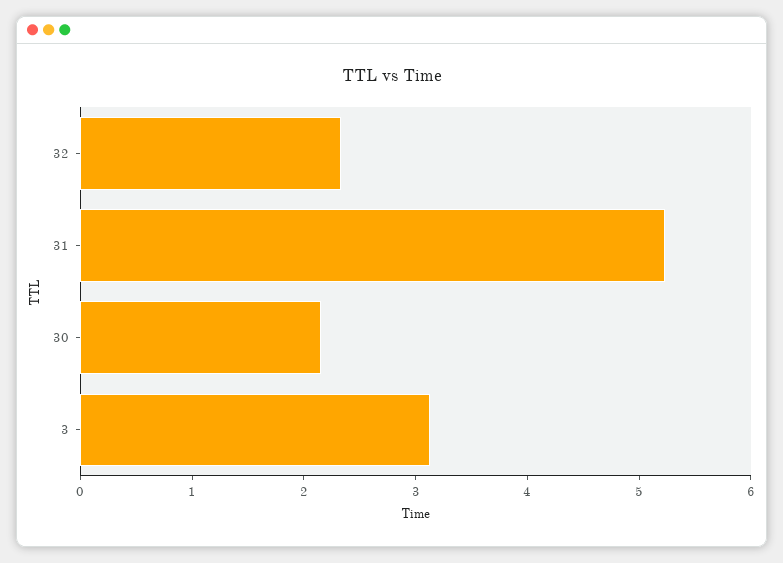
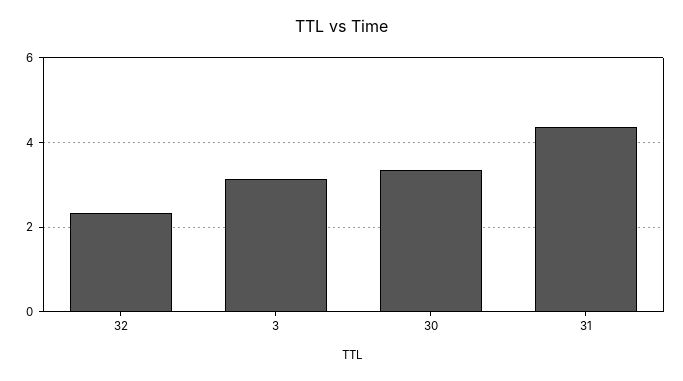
31: 5.2 -> 4.4
30: 2.2 -> 3.4

